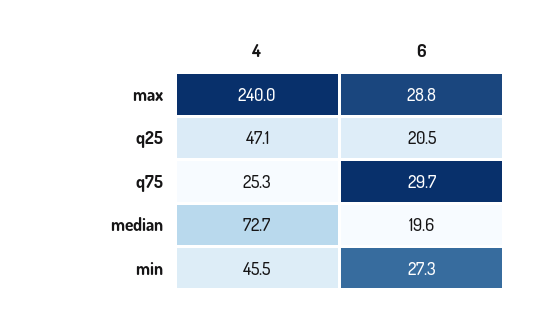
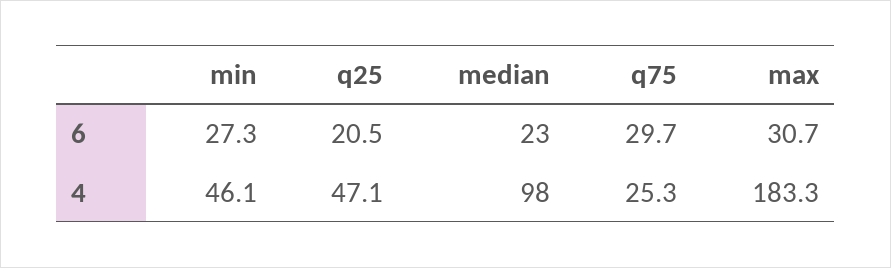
4, max: 240 -> 183.3
6, max: 28.8 -> 30.7
4, median: 72.7 -> 98
6, median: 19.6 -> 23
4, min: 45.5 -> 46.1

